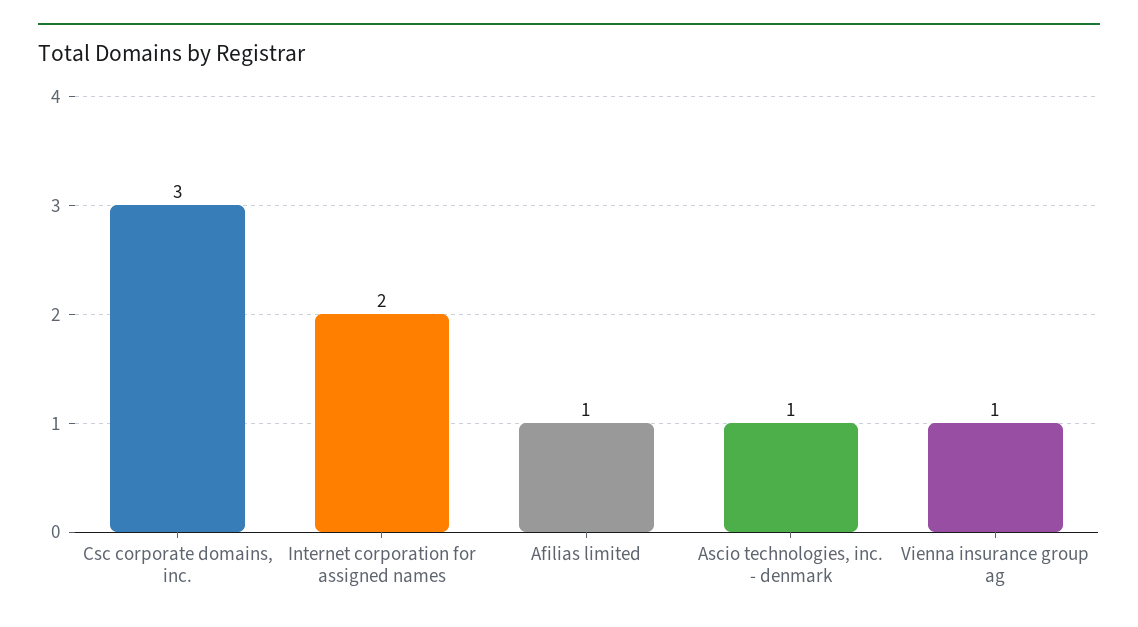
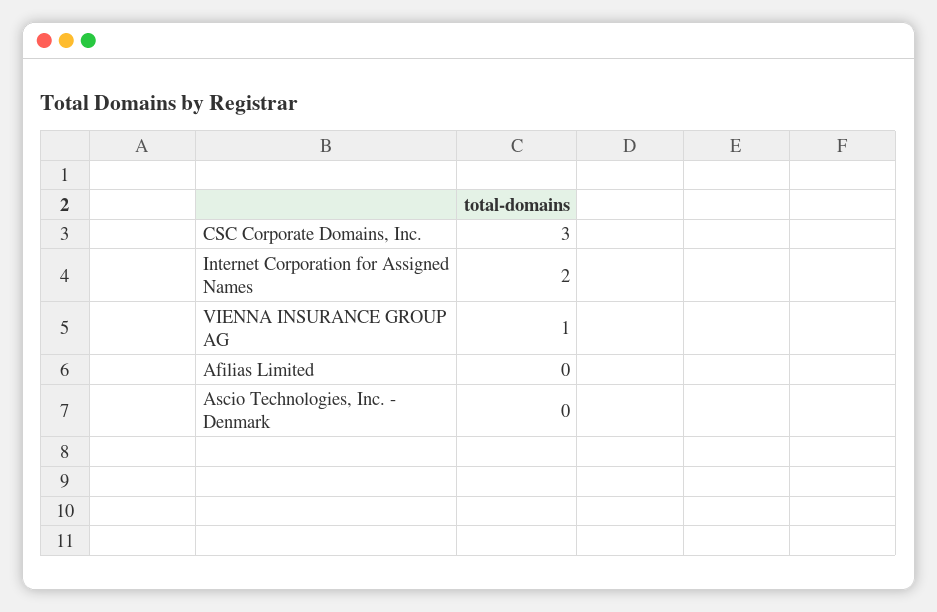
Afilias limited: 1 -> 0
Ascio technologies, inc. - denmark: 1 -> 0

